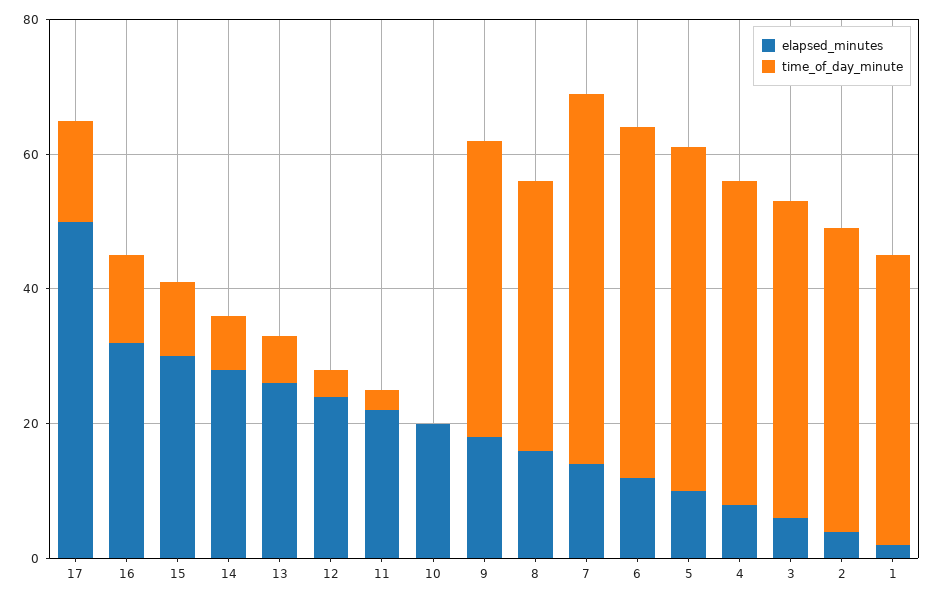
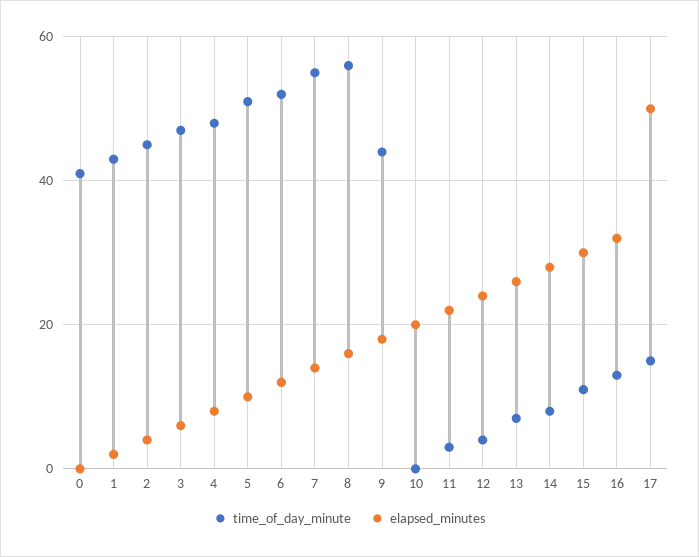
time_of_day_minute, 8: 40 -> 55
time_of_day_minute, 0: none -> 40
elapsed_minutes, 0: none -> 0

